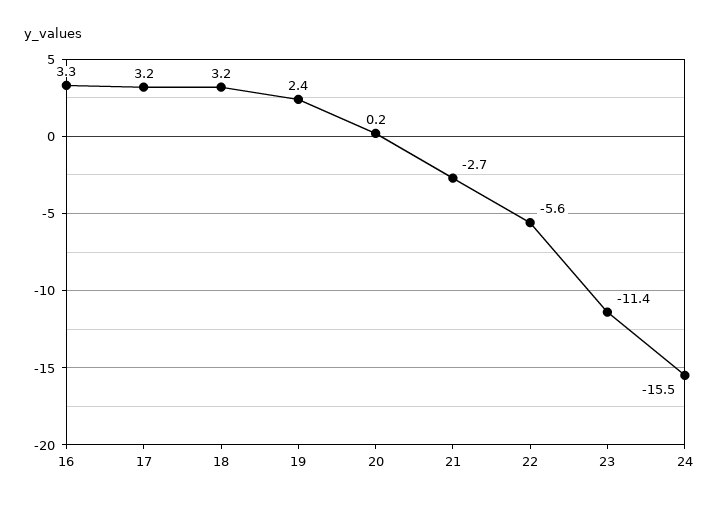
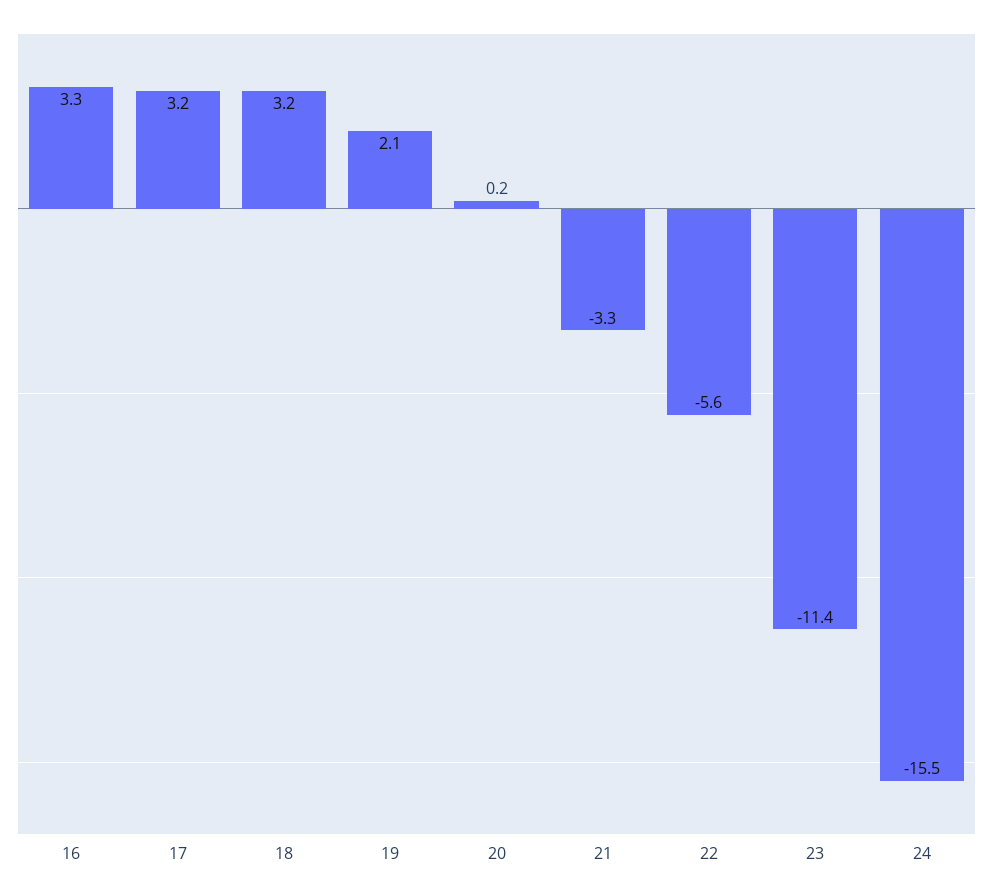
19: 2.4 -> 2.1
21: -2.7 -> -3.3

